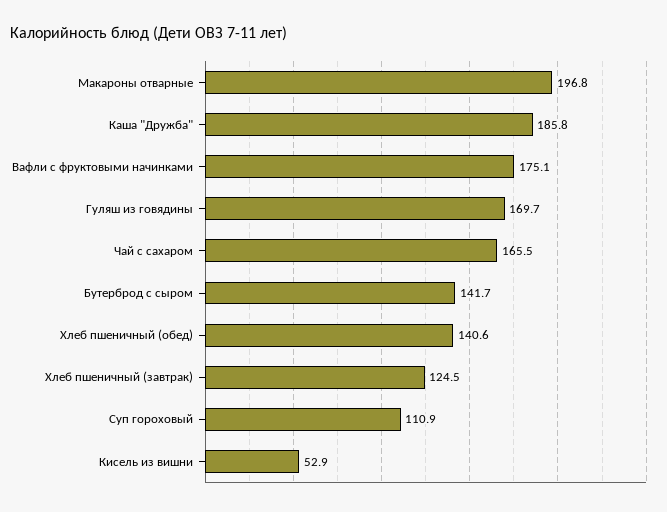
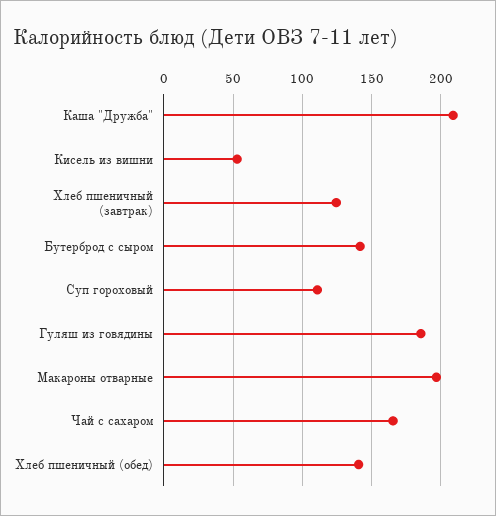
Каша "Дружба": 185.8 -> 210
Вафли с фруктовыми начинками: 175.1 -> none
Гуляш из говядины: 169.7 -> 185

